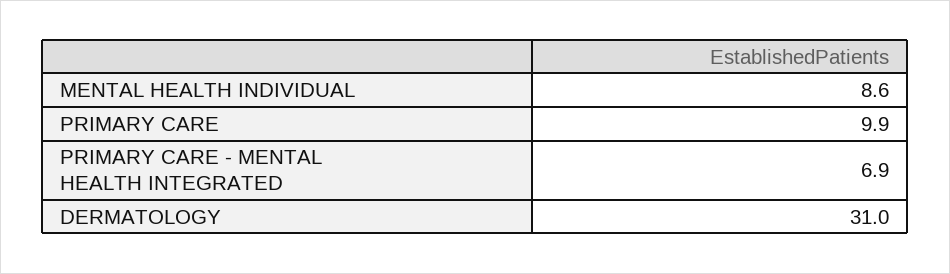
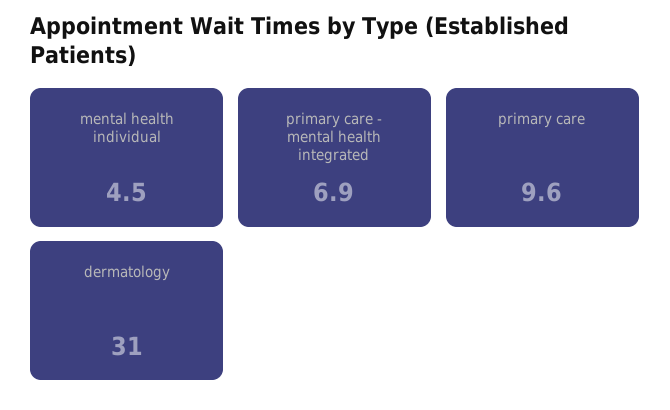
MENTAL HEALTH INDIVIDUAL: 8.6 -> 4.5
PRIMARY CARE: 9.9 -> 9.6

